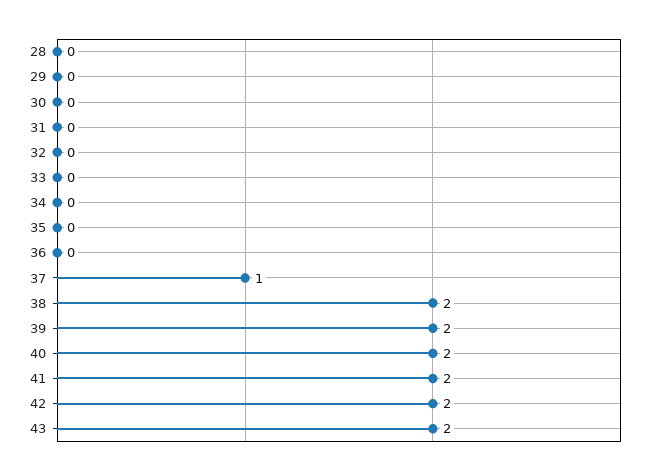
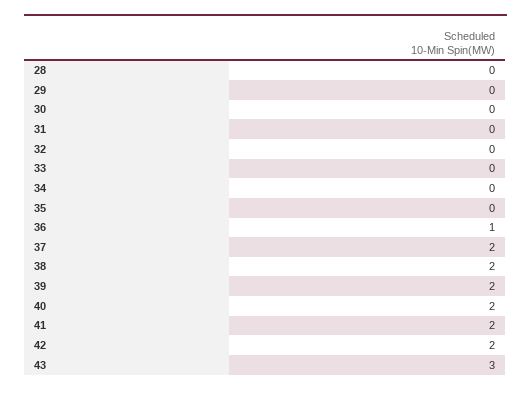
36: 0 -> 1
37: 1 -> 2
43: 2 -> 3

